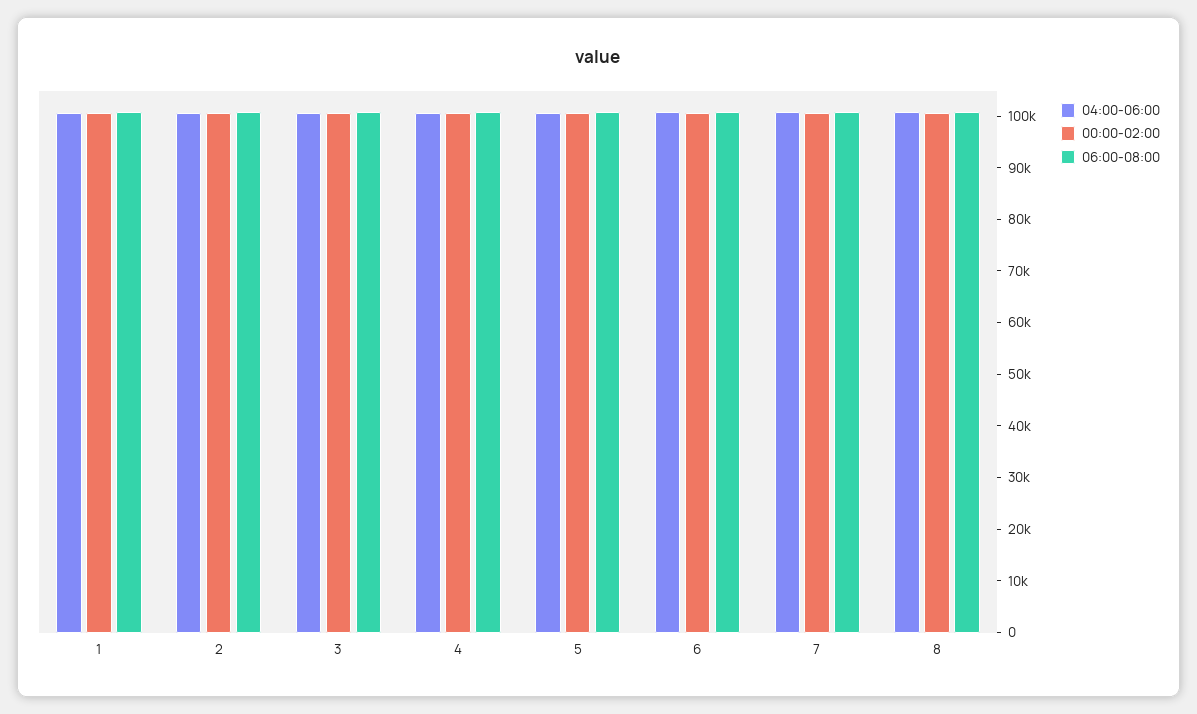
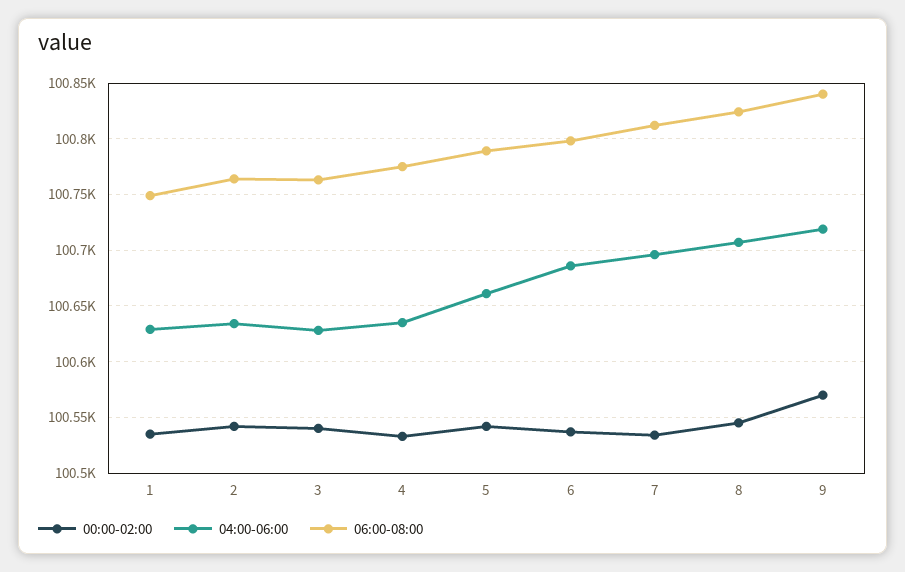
00:00-02:00, 9: none -> 100570
04:00-06:00, 9: none -> 100720
06:00-08:00, 9: none -> 100840

